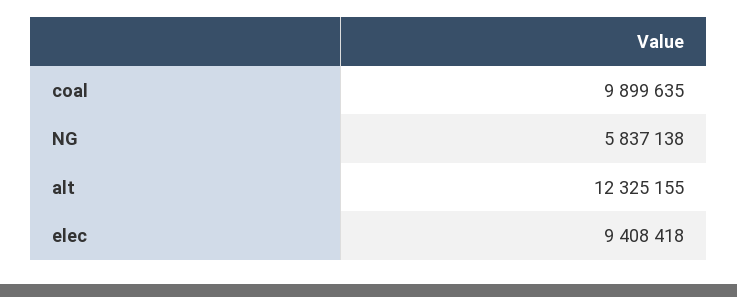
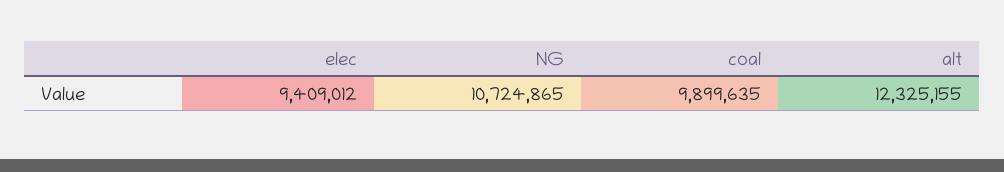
NG: 5837138 -> 10724865
elec: 9408418 -> 9409012

